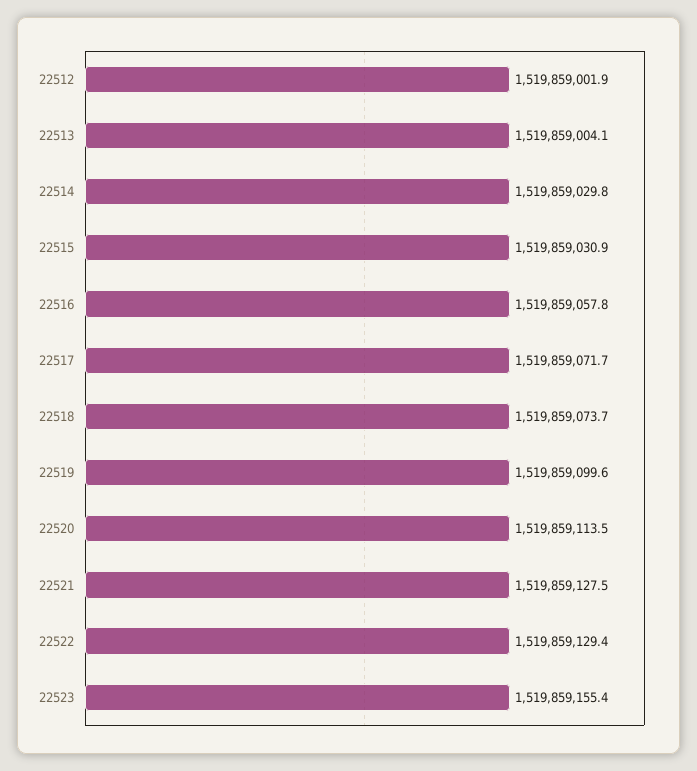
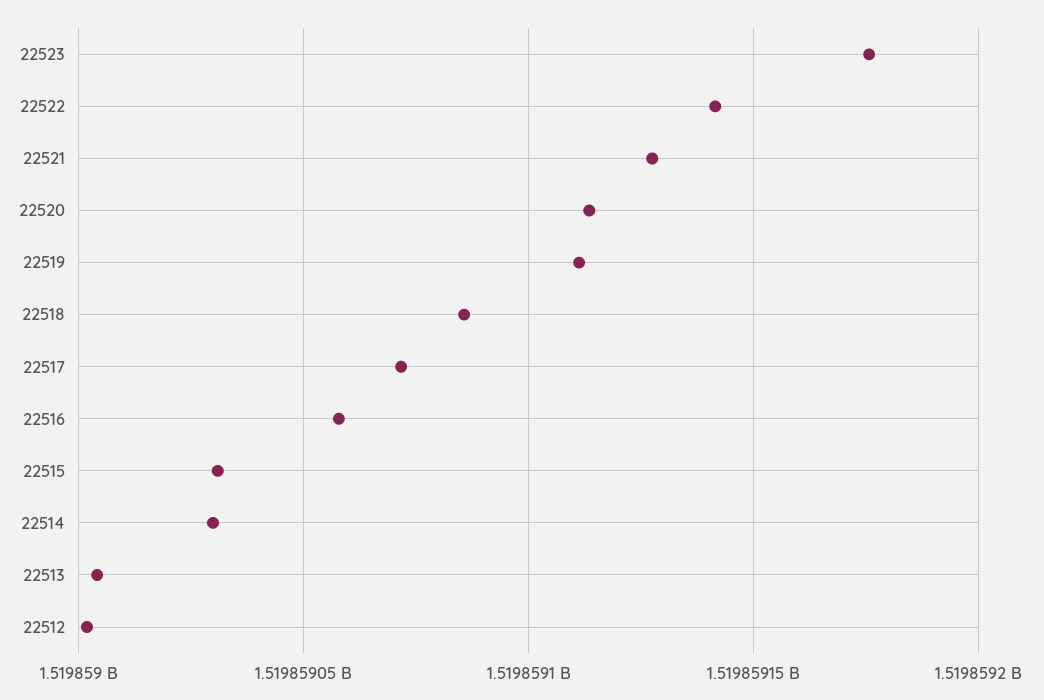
22518: 1519859073.7 -> 1519859085
22519: 1519859099.6 -> 1519859110
22522: 1519859129.4 -> 1519859140
22523: 1519859155.4 -> 1519859175

